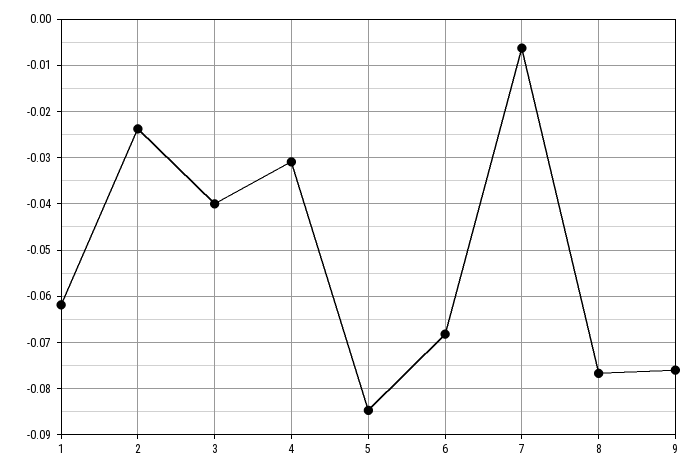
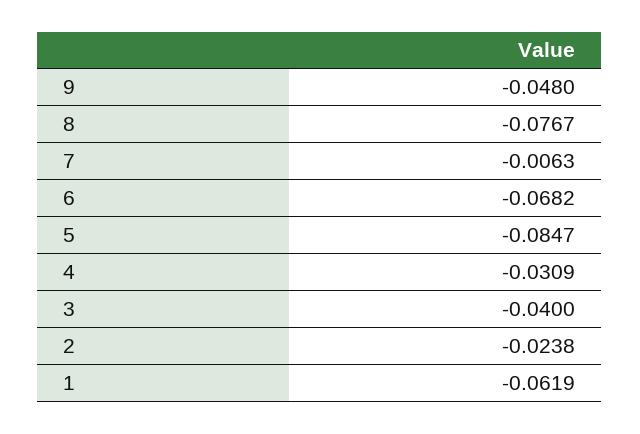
9: -0.076 -> -0.048

